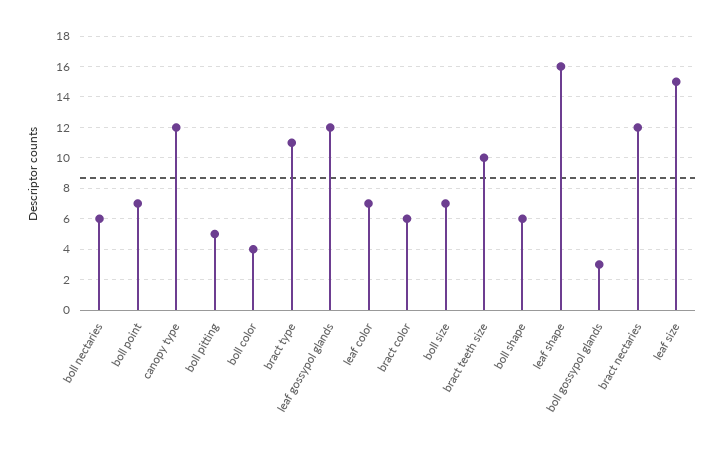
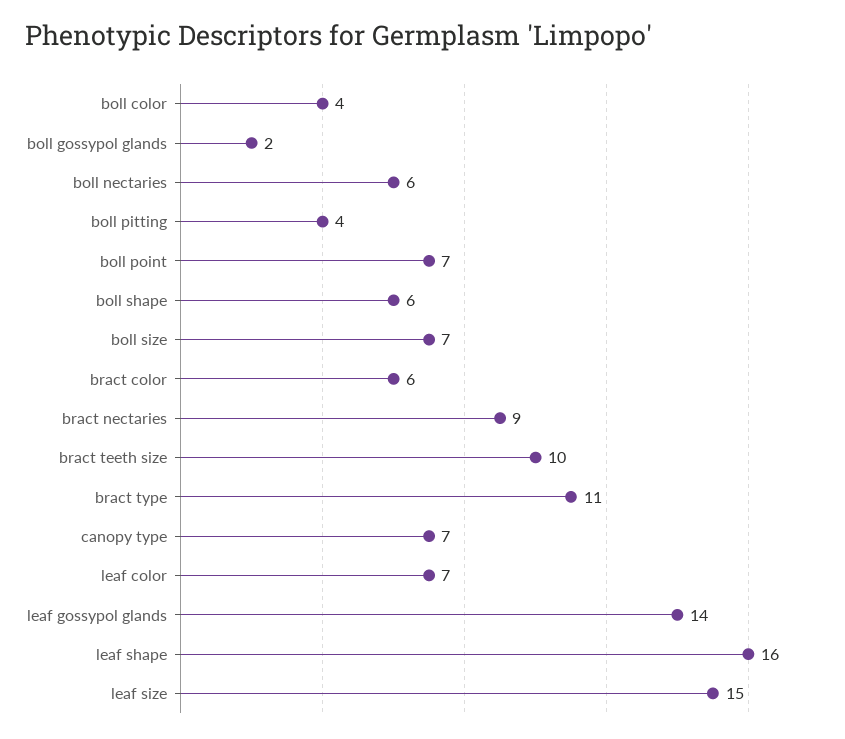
canopy type: 12 -> 7
boll pitting: 5 -> 4
leaf gossypol glands: 12 -> 14
boll gossypol glands: 3 -> 2
bract nectaries: 12 -> 9

